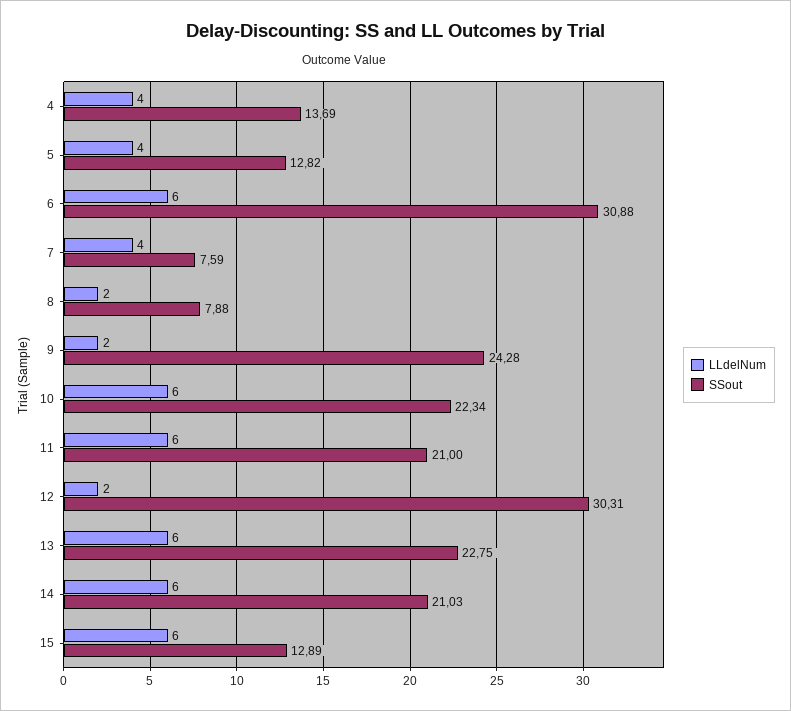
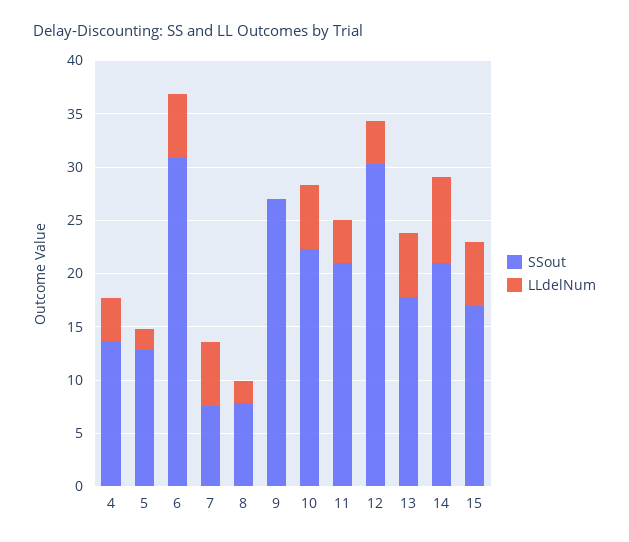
LLdelNum, 5: 4 -> 2
LLdelNum, 7: 4 -> 6
LLdelNum, 9: 2 -> 0
SSout, 9: 24.28 -> 27
LLdelNum, 11: 6 -> 4
LLdelNum, 12: 2 -> 4
SSout, 13: 22.75 -> 18
LLdelNum, 14: 6 -> 8
SSout, 15: 12.89 -> 17

